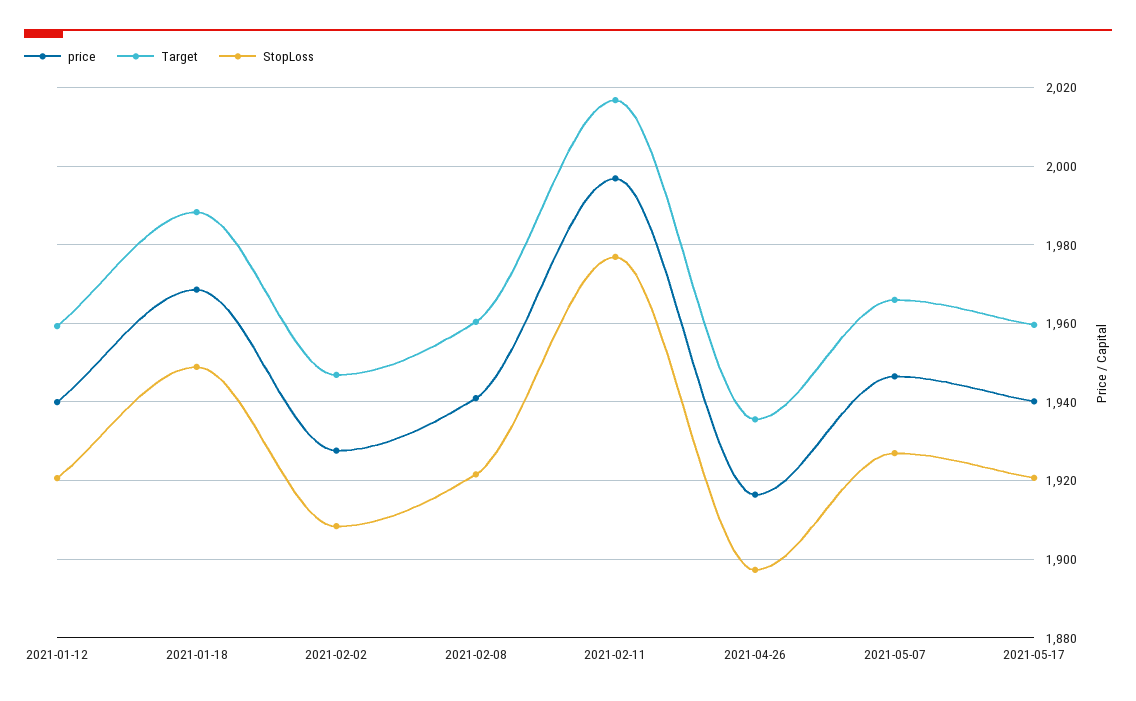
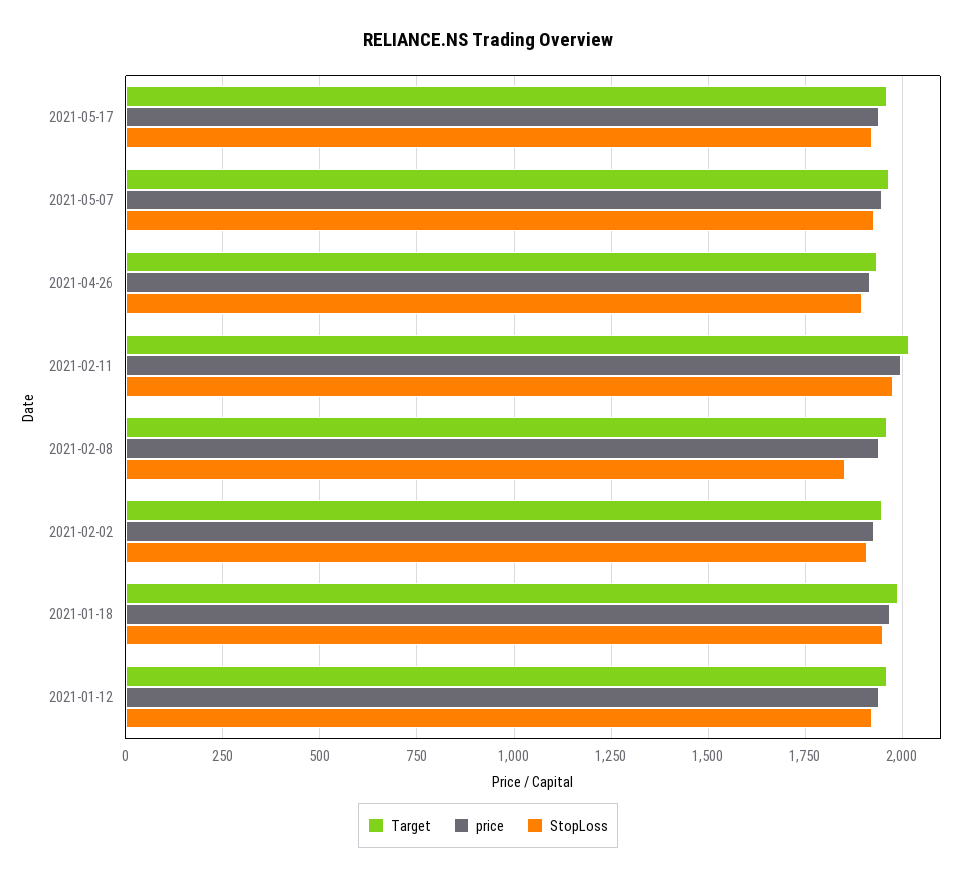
StopLoss, 2021-02-08: 1922 -> 1850

